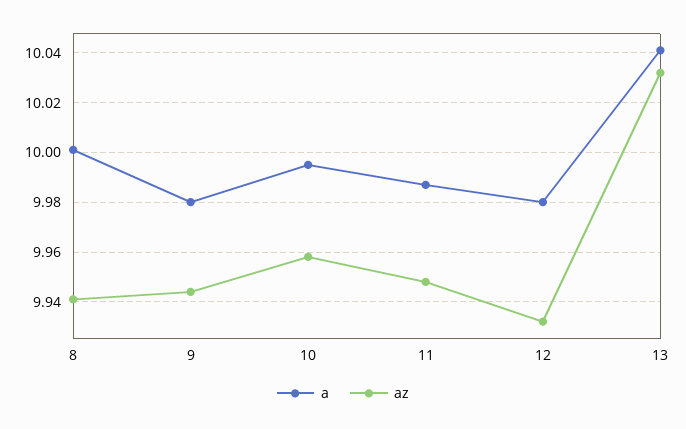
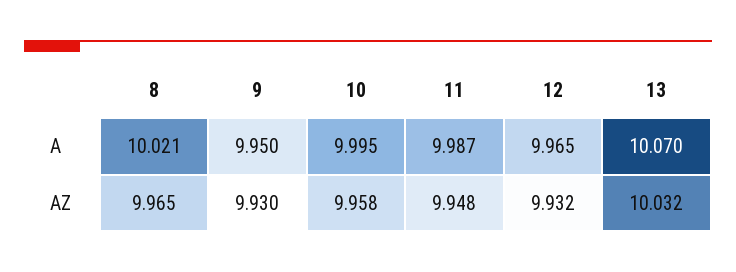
a, 8: 10 -> 10.021
az, 8: 9.94 -> 9.965
a, 9: 9.98 -> 9.95
az, 9: 9.945 -> 9.93
a, 12: 9.98 -> 9.965
a, 13: 10.04 -> 10.07

